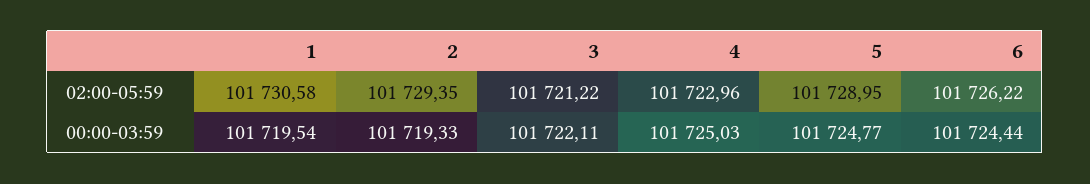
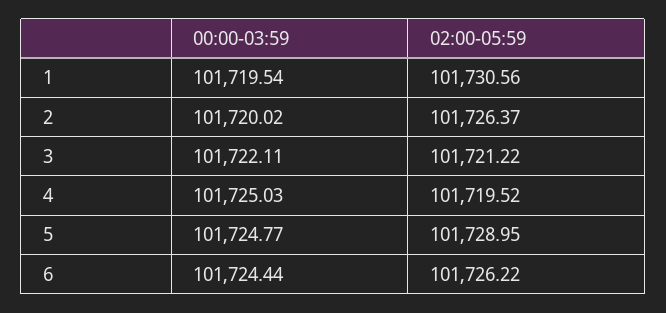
1, 02:00-05:59: 101730.58 -> 101730.56
2, 02:00-05:59: 101729.35 -> 101726.37
4, 02:00-05:59: 101722.96 -> 101719.52
2, 00:00-03:59: 101719.33 -> 101720.02

